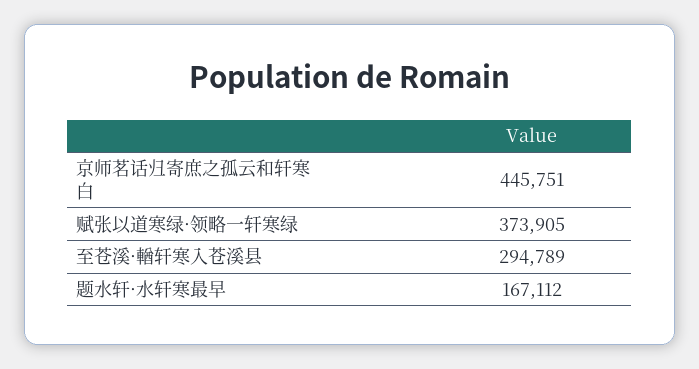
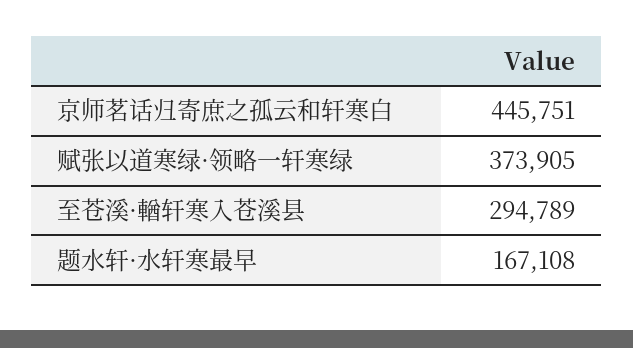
题水轩·水轩寒最早: 167112 -> 167108

